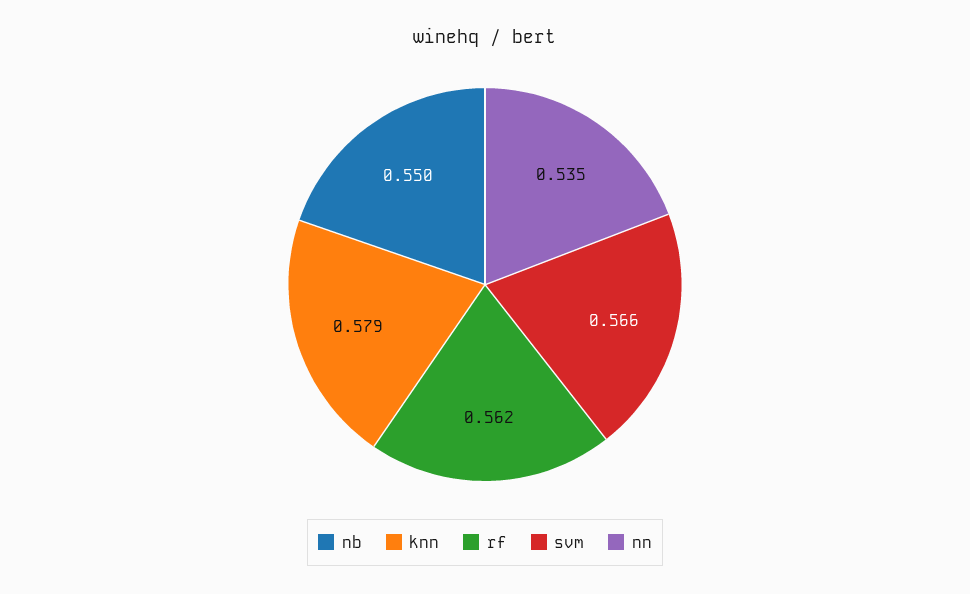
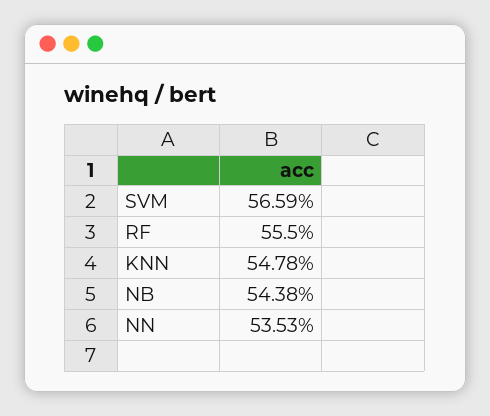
nb: 0.55 -> 0.5438
knn: 0.579 -> 0.5478
rf: 0.562 -> 0.555

